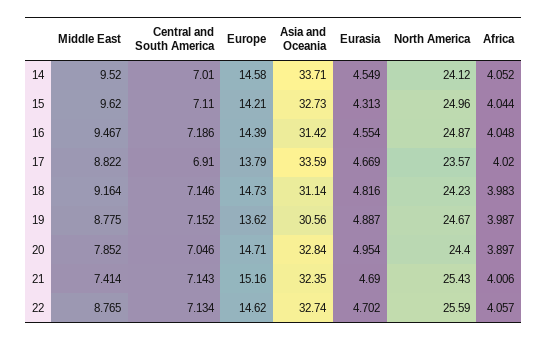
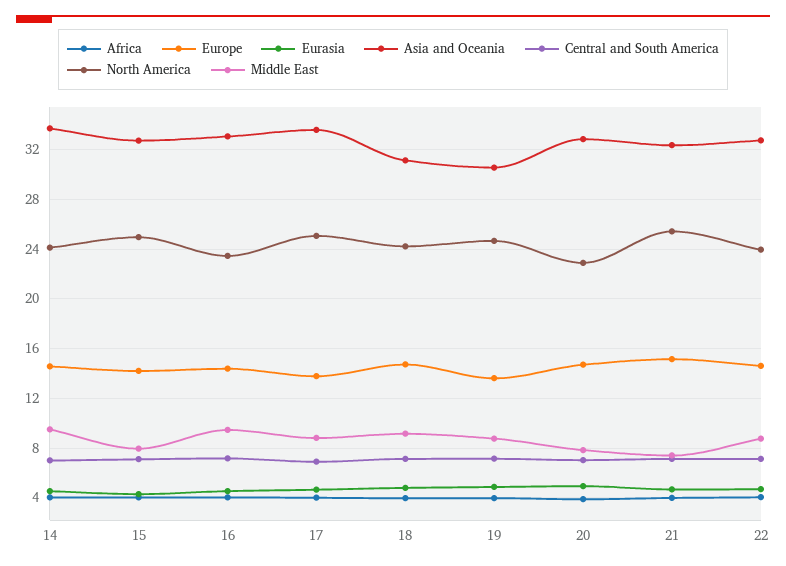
Middle East, 15: 9.62 -> 8
Asia and Oceania, 16: 31.42 -> 33
North America, 16: 24.87 -> 23.5
North America, 17: 23.57 -> 25
North America, 20: 24.4 -> 23
North America, 22: 25.59 -> 24

